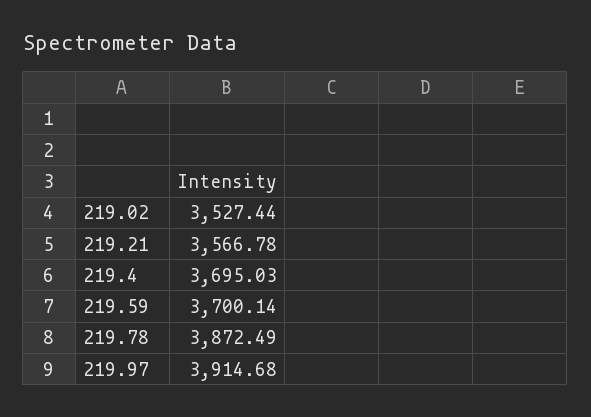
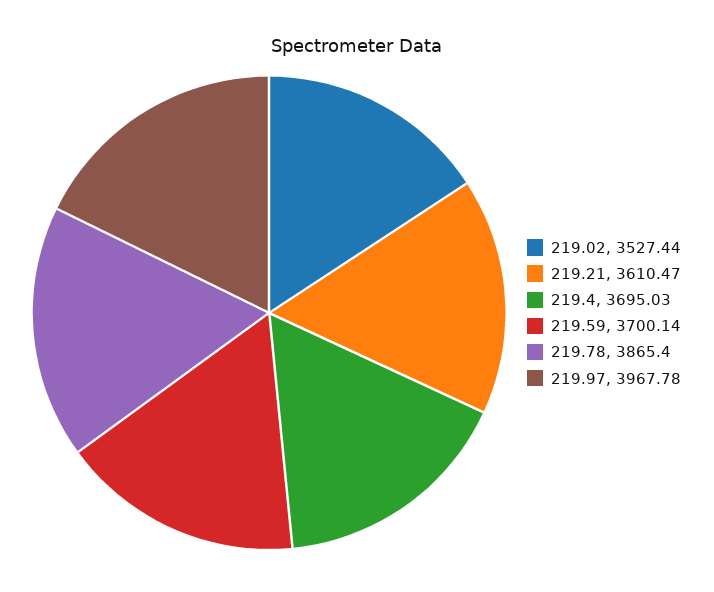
219.21: 3566.78 -> 3610.47
219.78: 3872.49 -> 3865.4
219.97: 3914.68 -> 3967.78

